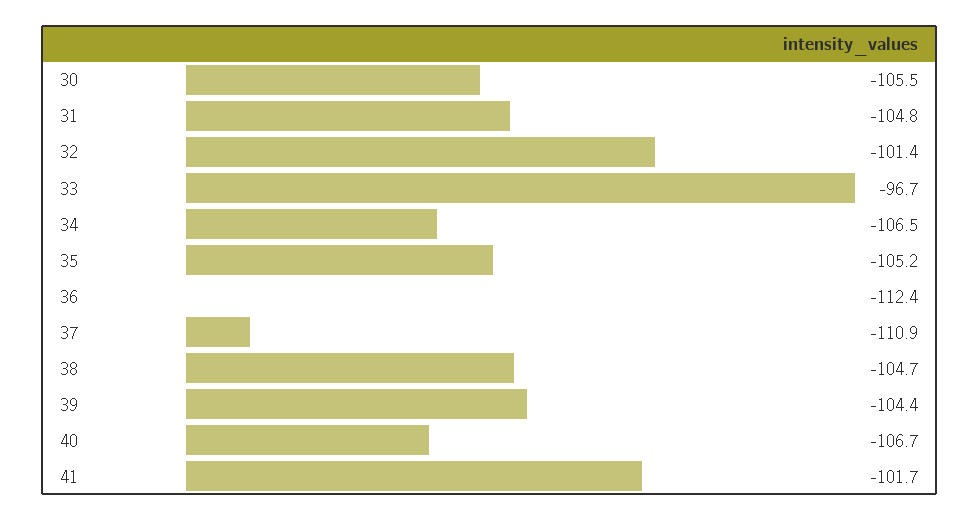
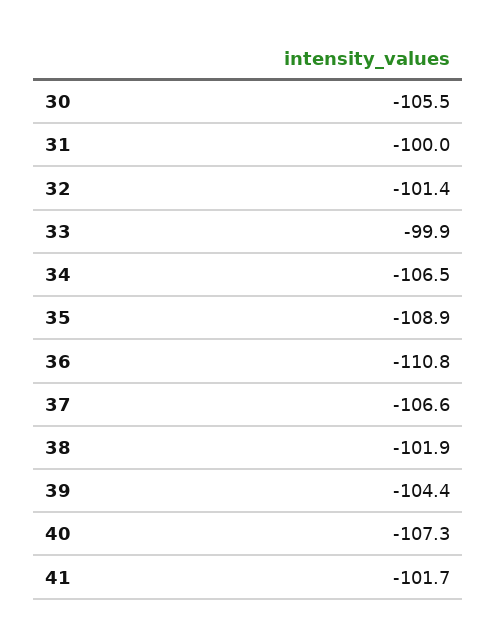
31: -104.8 -> -100
33: -96.7 -> -99.9
35: -105.2 -> -108.9
36: -112.4 -> -110.8
37: -110.9 -> -106.6
38: -104.7 -> -101.9
40: -106.7 -> -107.3

